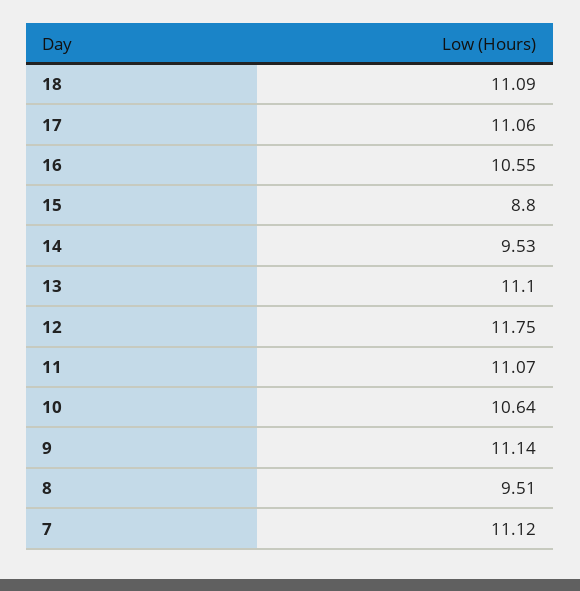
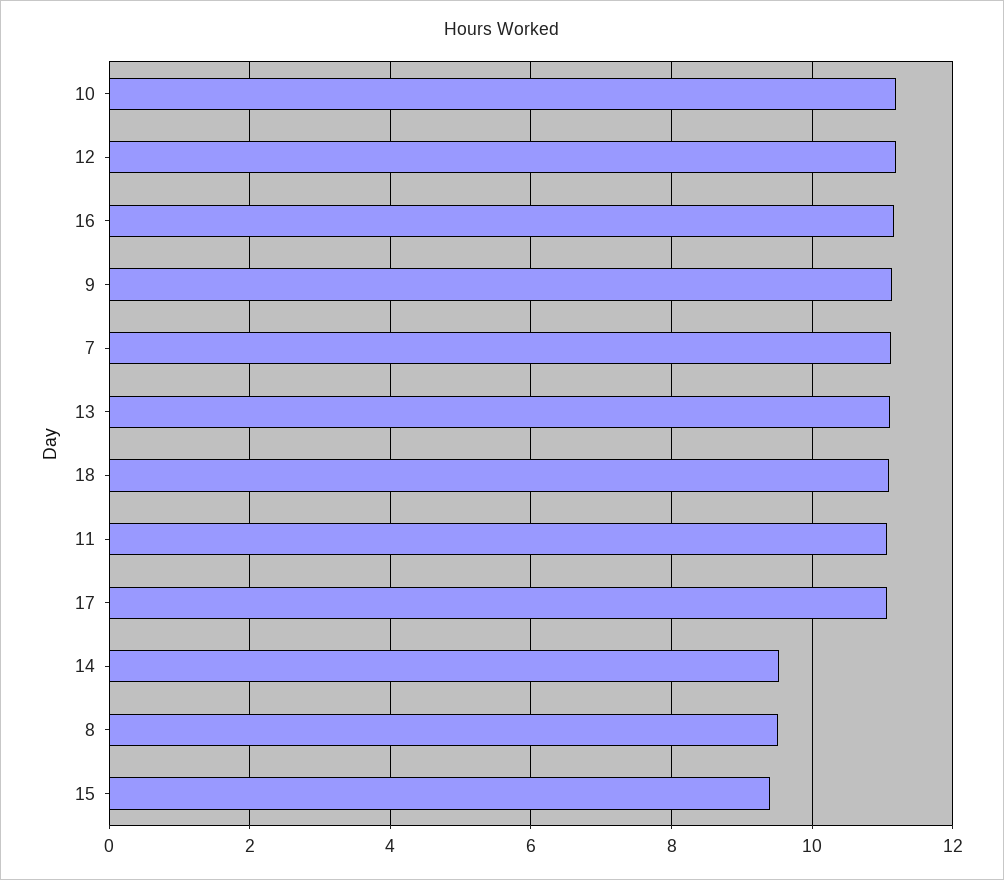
16: 10.55 -> 11.2
15: 8.8 -> 9.4
12: 11.75 -> 11.2
10: 10.64 -> 11.2

